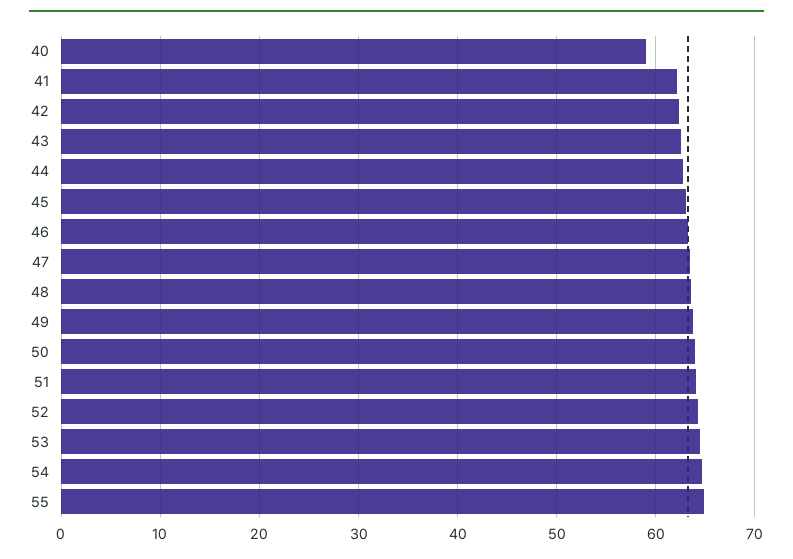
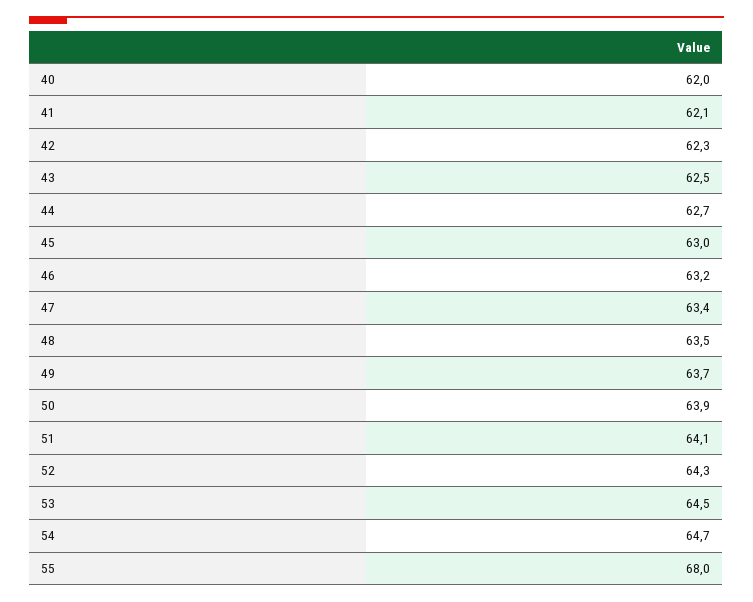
40: 59 -> 62
55: 65 -> 68

